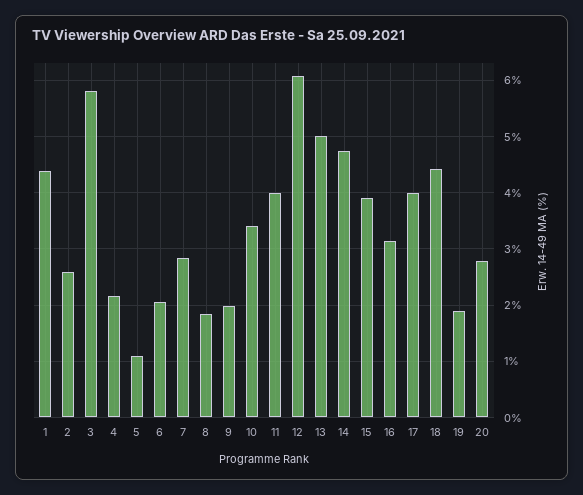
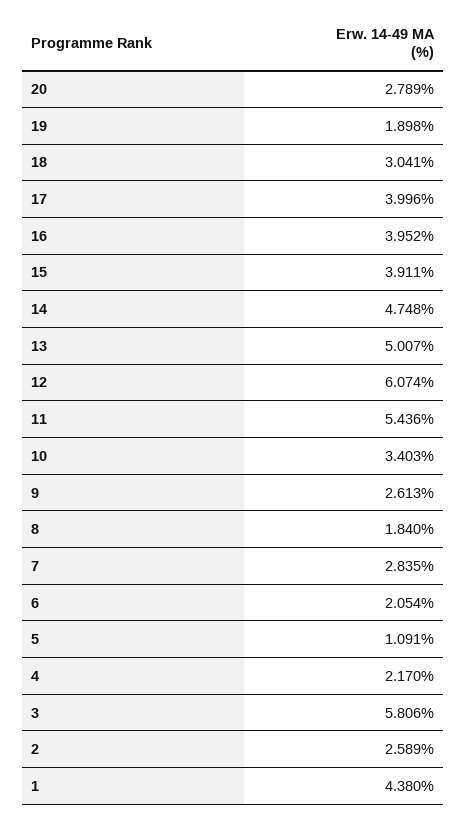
9: 2 -> 2.613
11: 4 -> 5.436
16: 3.2 -> 3.952
18: 4.4 -> 3.041

